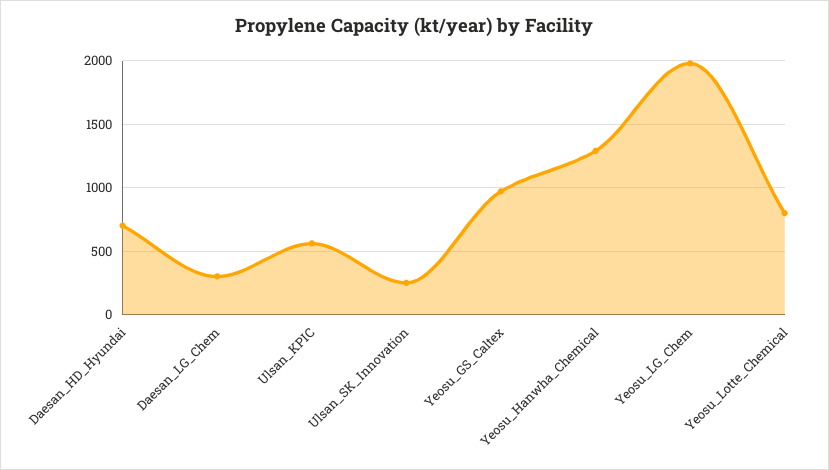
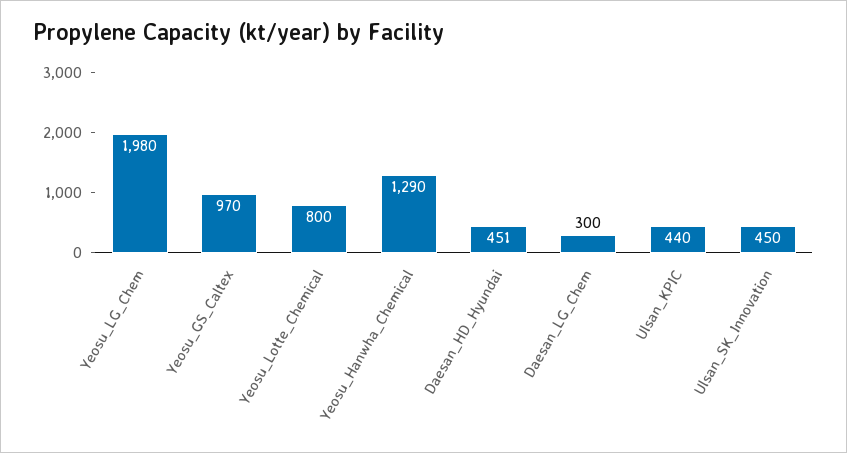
Daesan_HD_Hyundai: 700 -> 451
Ulsan_KPIC: 550 -> 440
Ulsan_SK_Innovation: 250 -> 450

